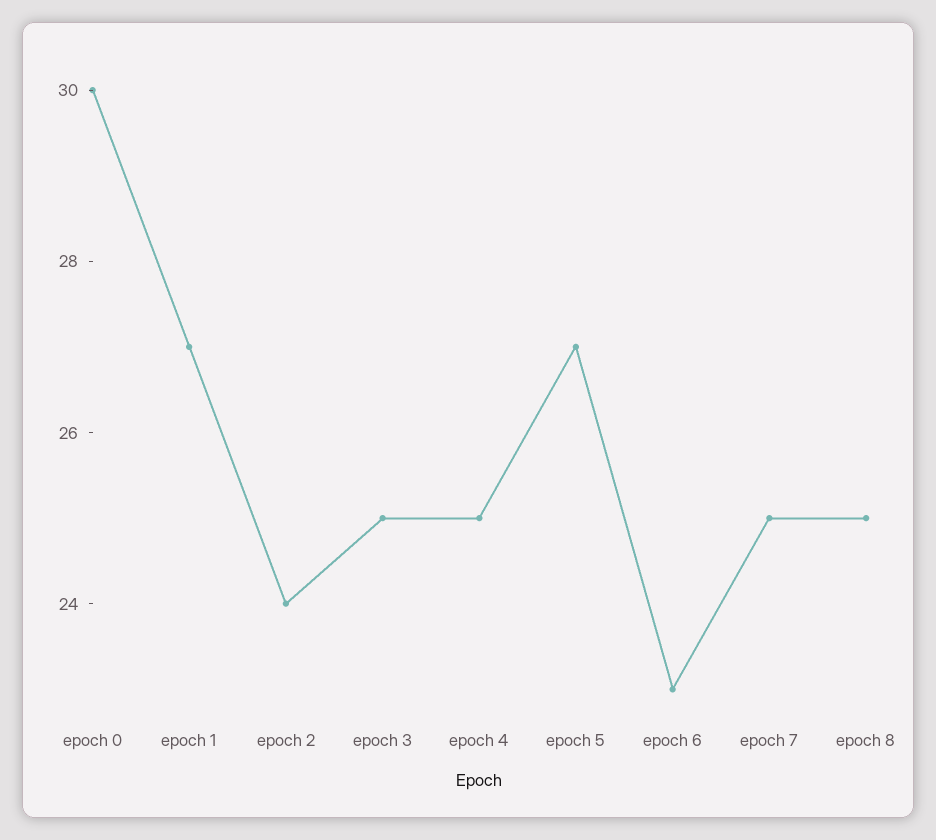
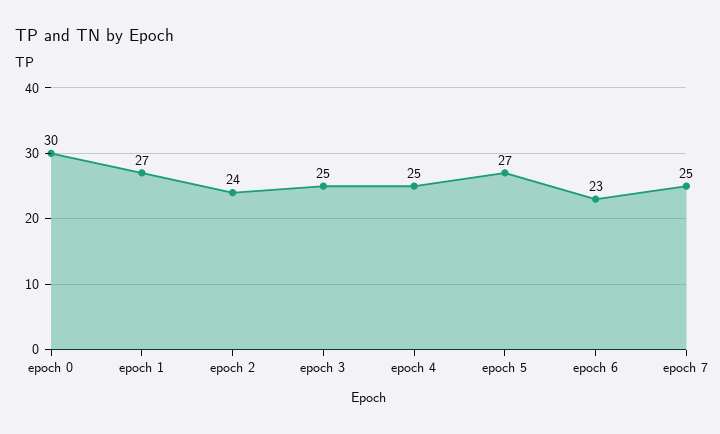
epoch 8: 25 -> none

